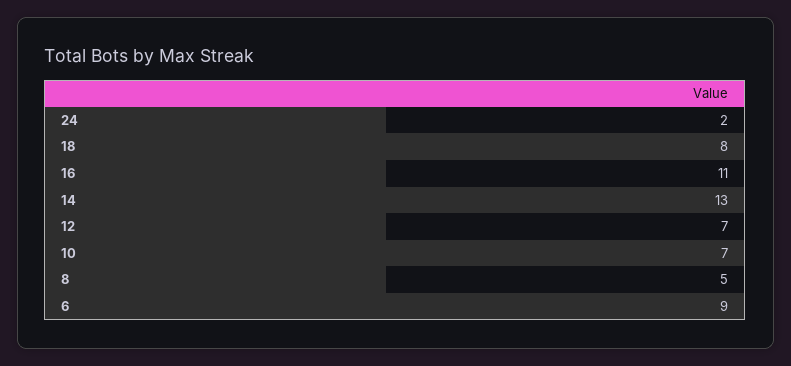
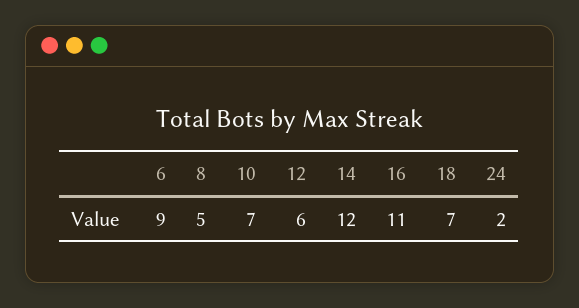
18: 8 -> 7
14: 13 -> 12
12: 7 -> 6

